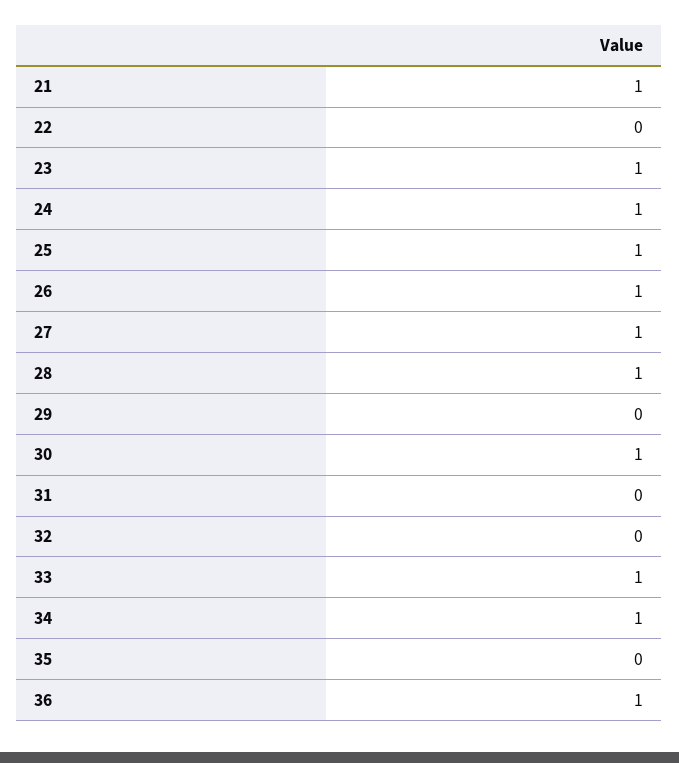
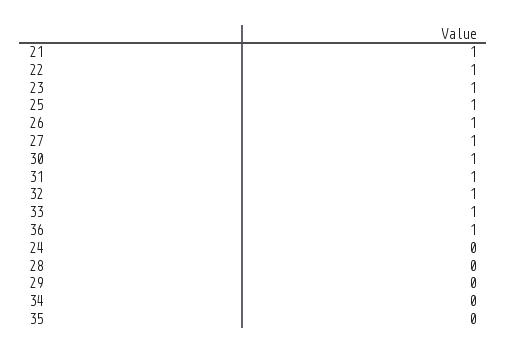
22: 0 -> 1
24: 1 -> 0
28: 1 -> 0
31: 0 -> 1
32: 0 -> 1
34: 1 -> 0

